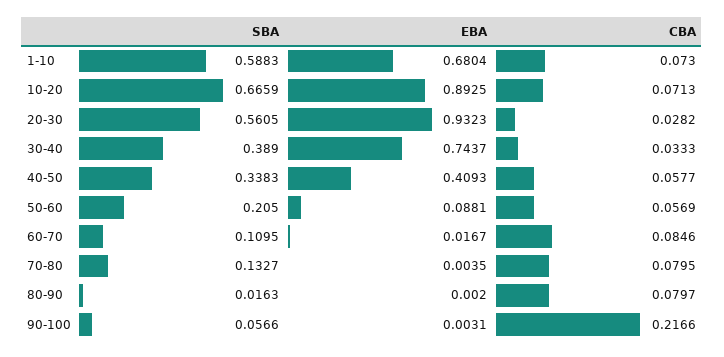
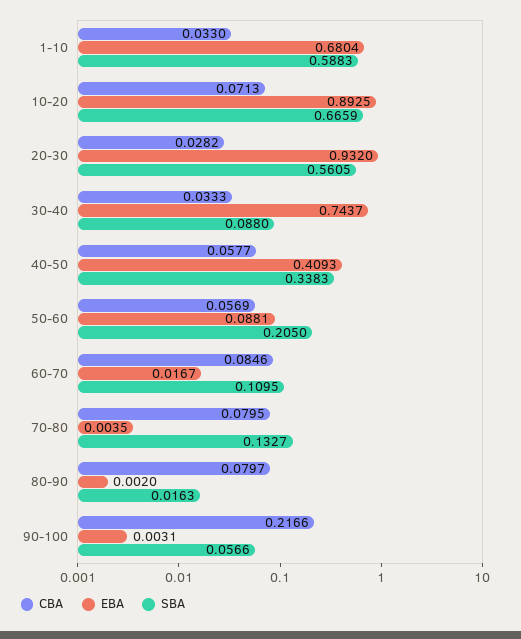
CBA, 1-10: 0.073 -> 0.033
EBA, 20-30: 0.9323 -> 0.932
SBA, 30-40: 0.389 -> 0.088

